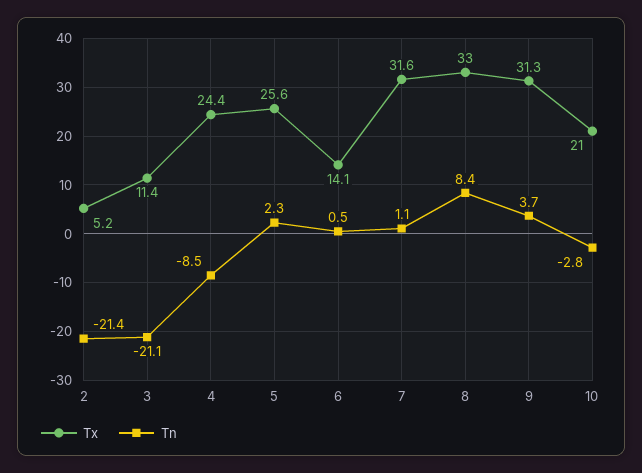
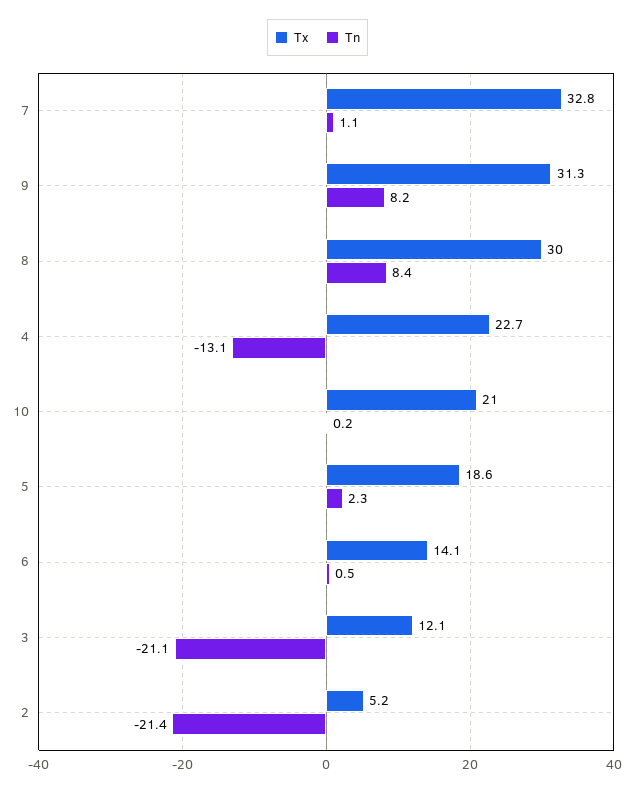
Tx, 3: 11.4 -> 12.1
Tx, 4: 24.4 -> 22.7
Tn, 4: -8.5 -> -13.1
Tx, 5: 25.6 -> 18.6
Tx, 7: 31.6 -> 32.8
Tx, 8: 33 -> 30
Tn, 9: 3.7 -> 8.2
Tn, 10: -2.8 -> 0.2

